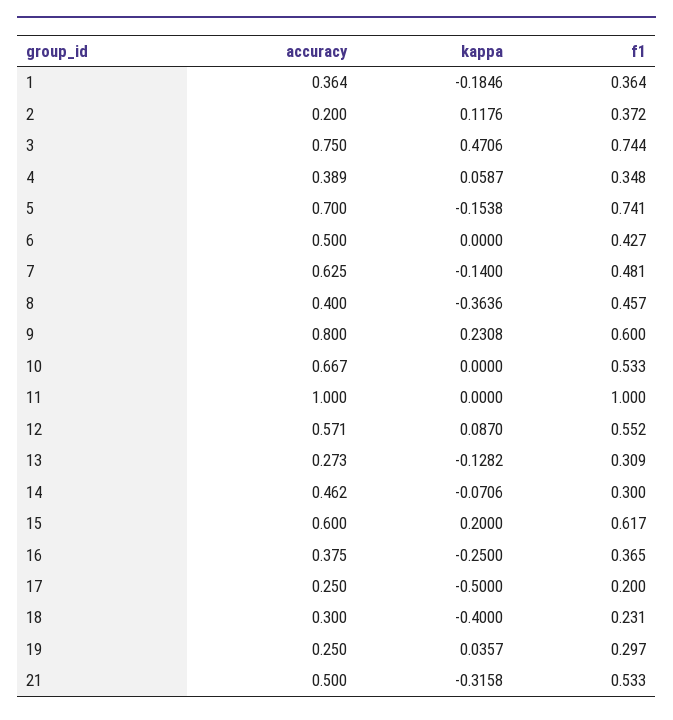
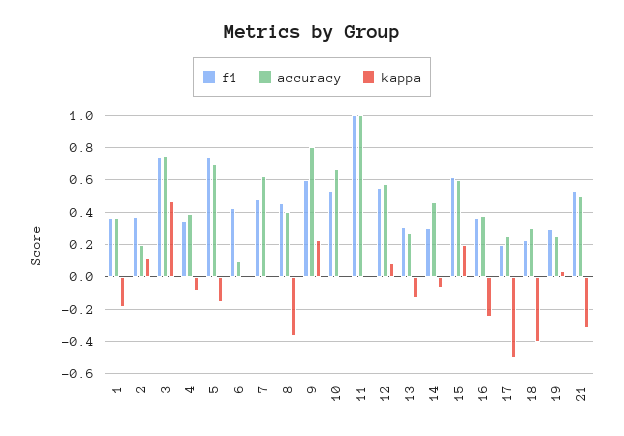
kappa, 4: 0.0587 -> -0.1
accuracy, 6: 0.5 -> 0.1
kappa, 7: -0.14 -> 0

